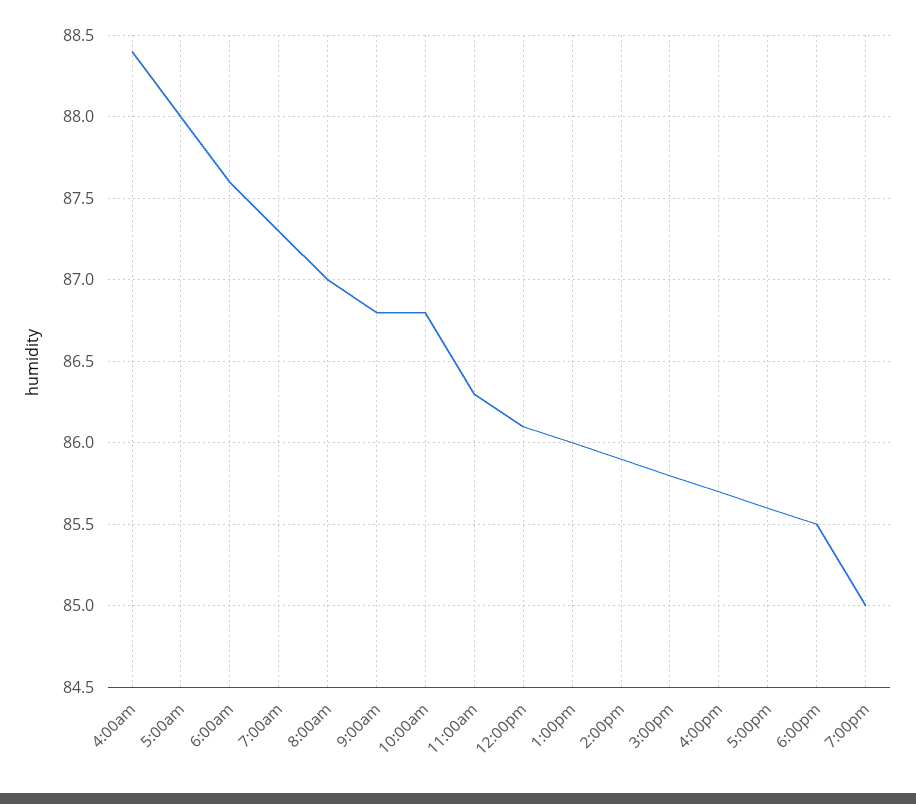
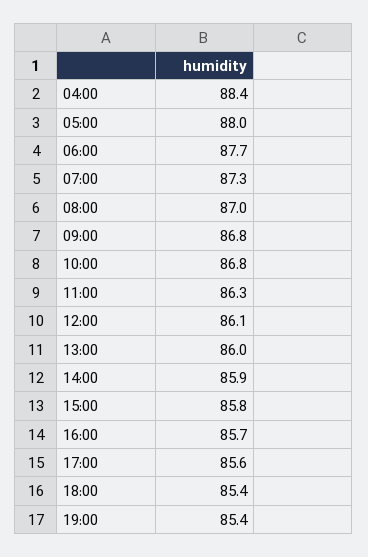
6:00am: 87.6 -> 87.7
6:00pm: 85.5 -> 85.4
7:00pm: 85 -> 85.4

